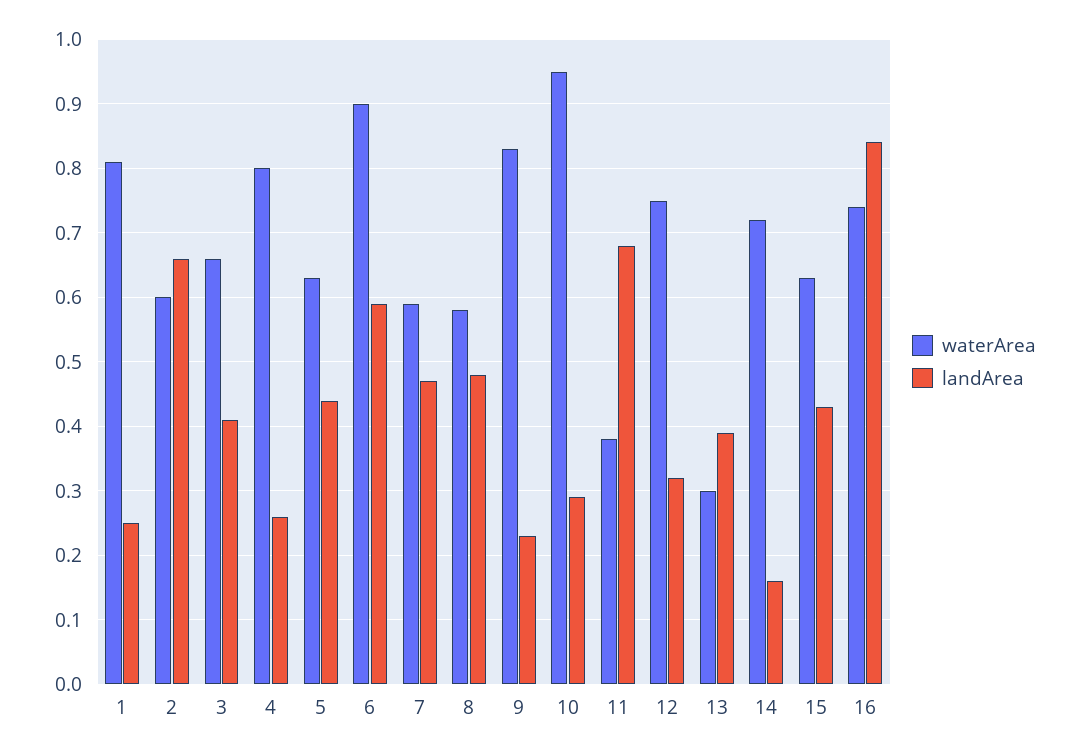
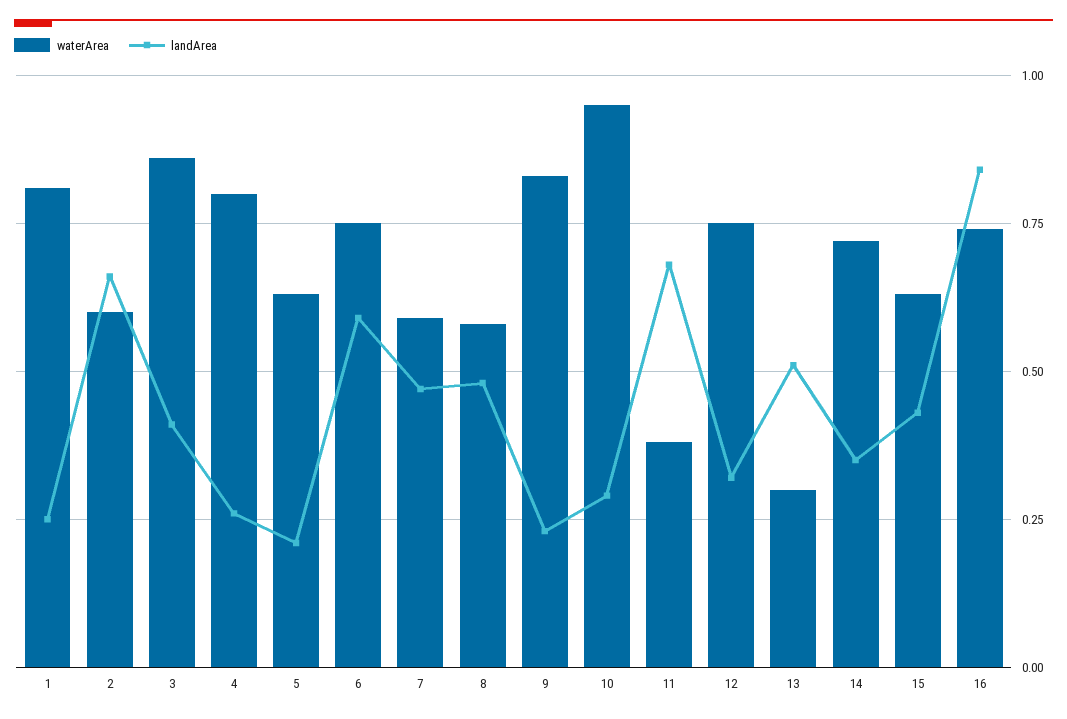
waterArea, 3: 0.66 -> 0.85
landArea, 5: 0.44 -> 0.2
waterArea, 6: 0.9 -> 0.75
landArea, 13: 0.39 -> 0.5
landArea, 14: 0.16 -> 0.35

